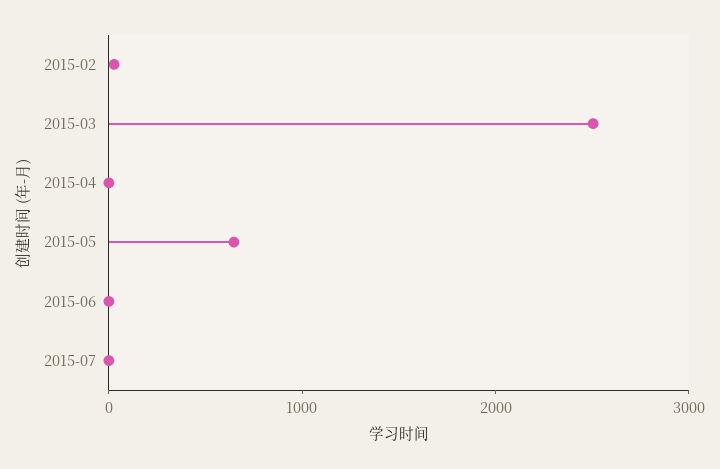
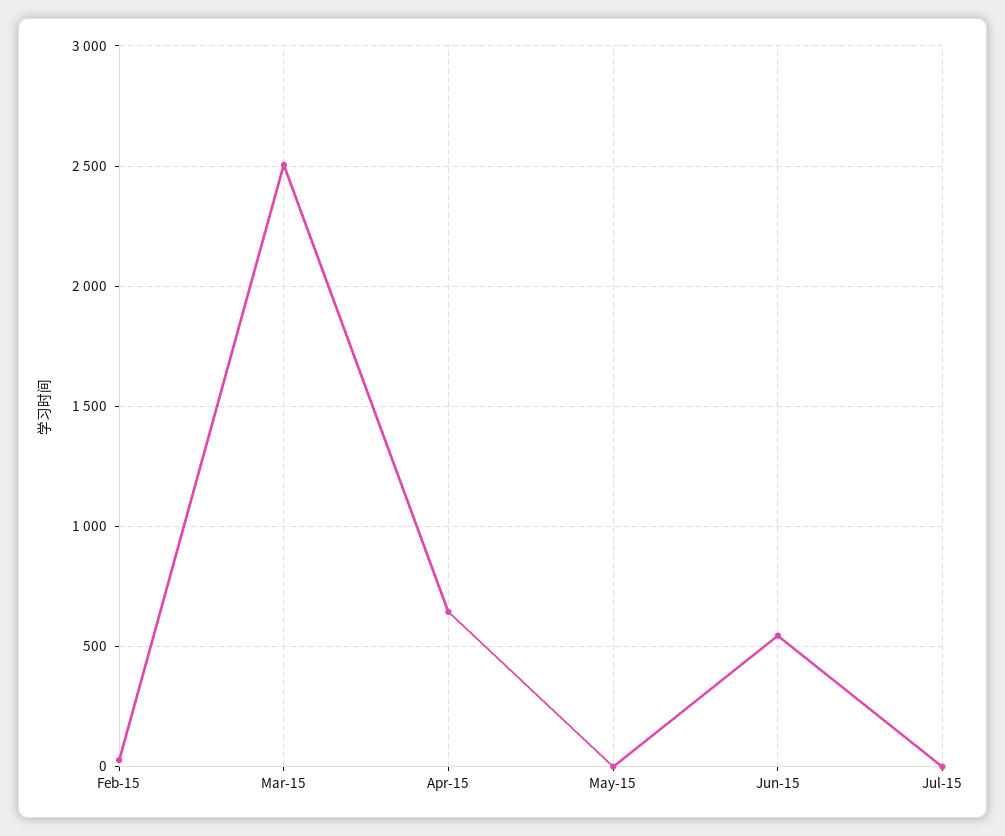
2015-04: 0 -> 650
2015-05: 600 -> 0
2015-06: 0 -> 550

